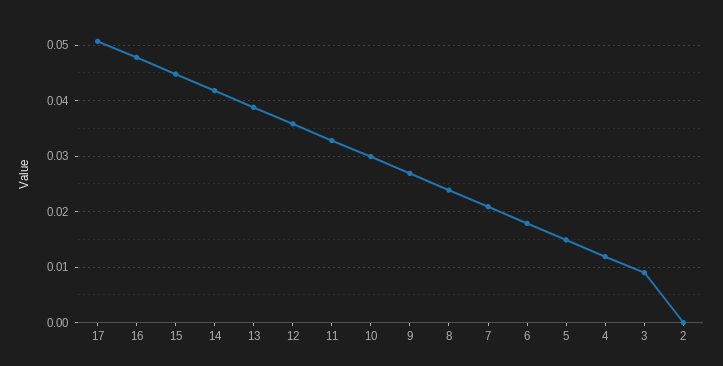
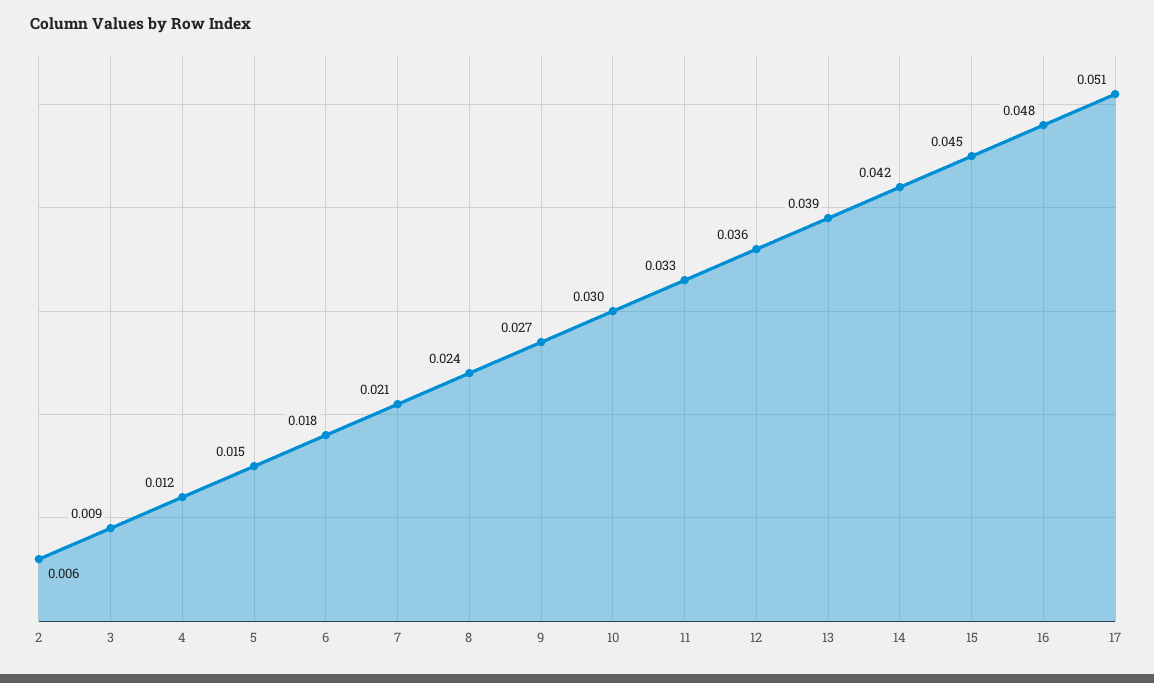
2: 0 -> 0.006

